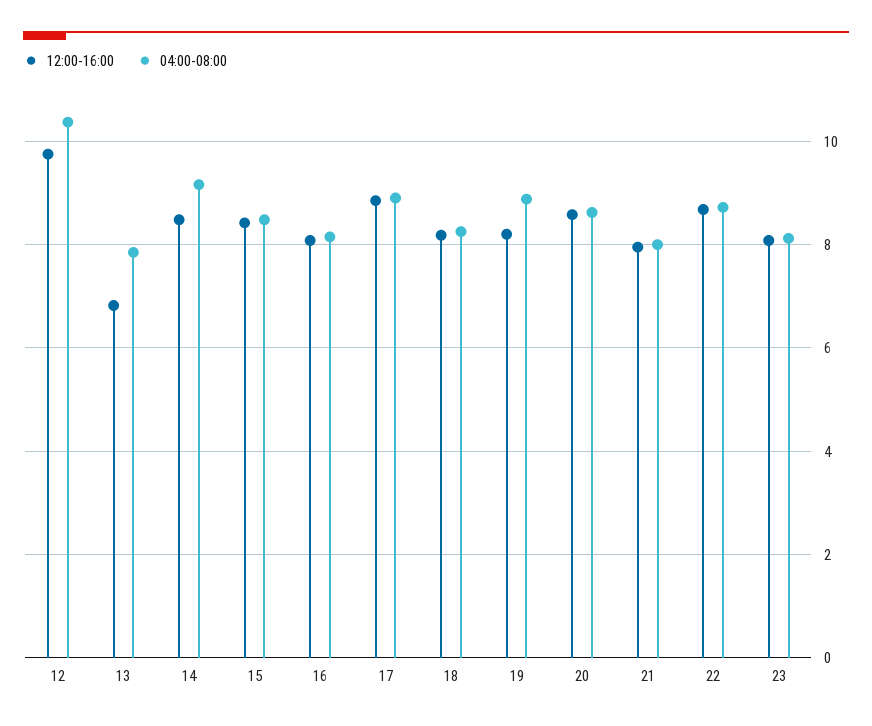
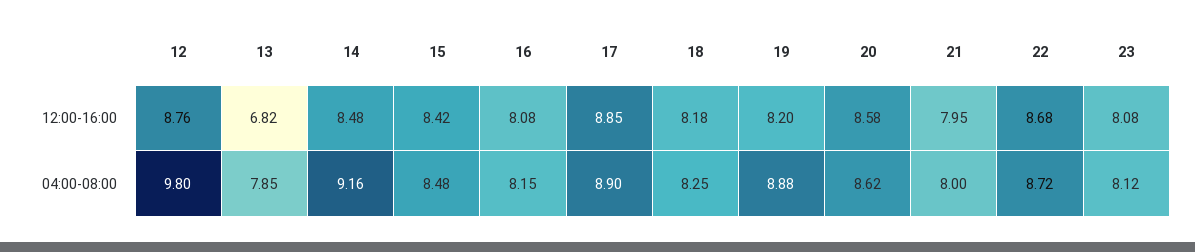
12:00-16:00, 12: 9.8 -> 8.76
04:00-08:00, 12: 10.4 -> 9.8

